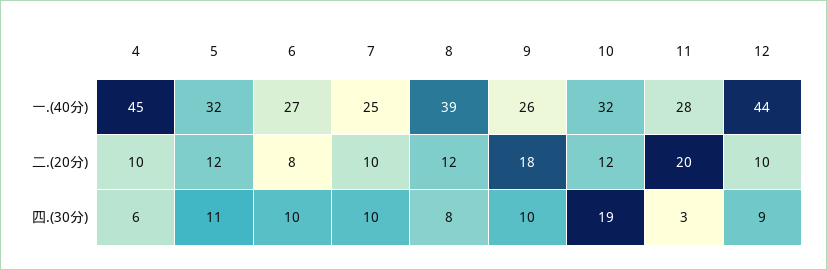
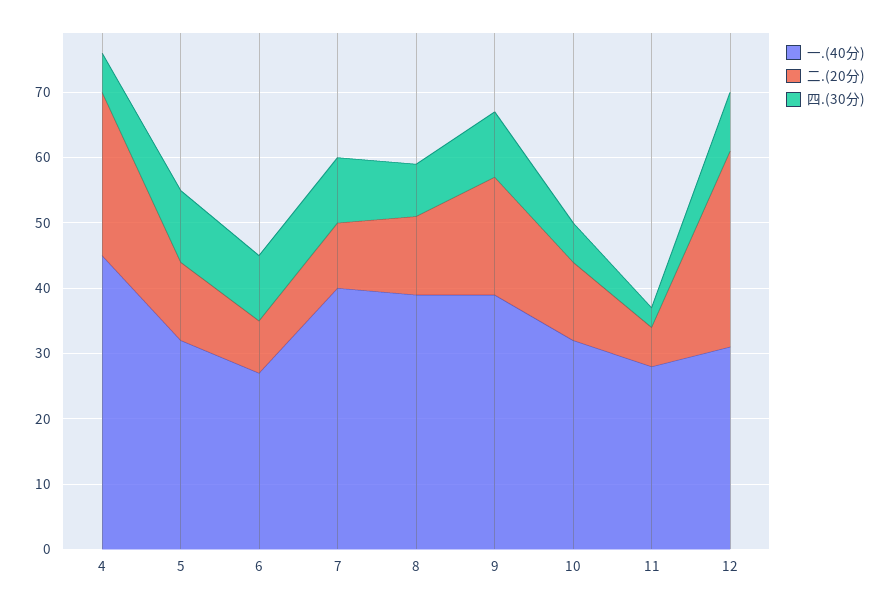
一.(40分), 7: 25 -> 40
一.(40分), 9: 26 -> 40
一.(40分), 12: 44 -> 30
二.(20分), 4: 10 -> 25
二.(20分), 11: 20 -> 5
二.(20分), 12: 10 -> 30
四.(30分), 10: 19 -> 5

